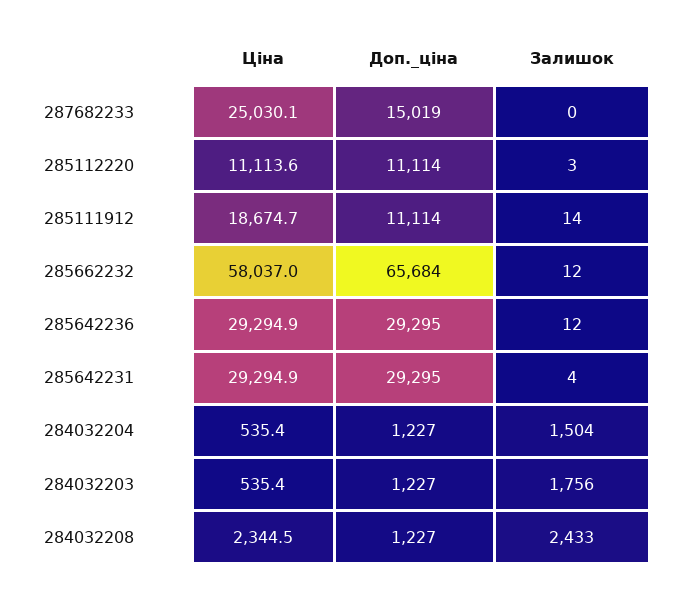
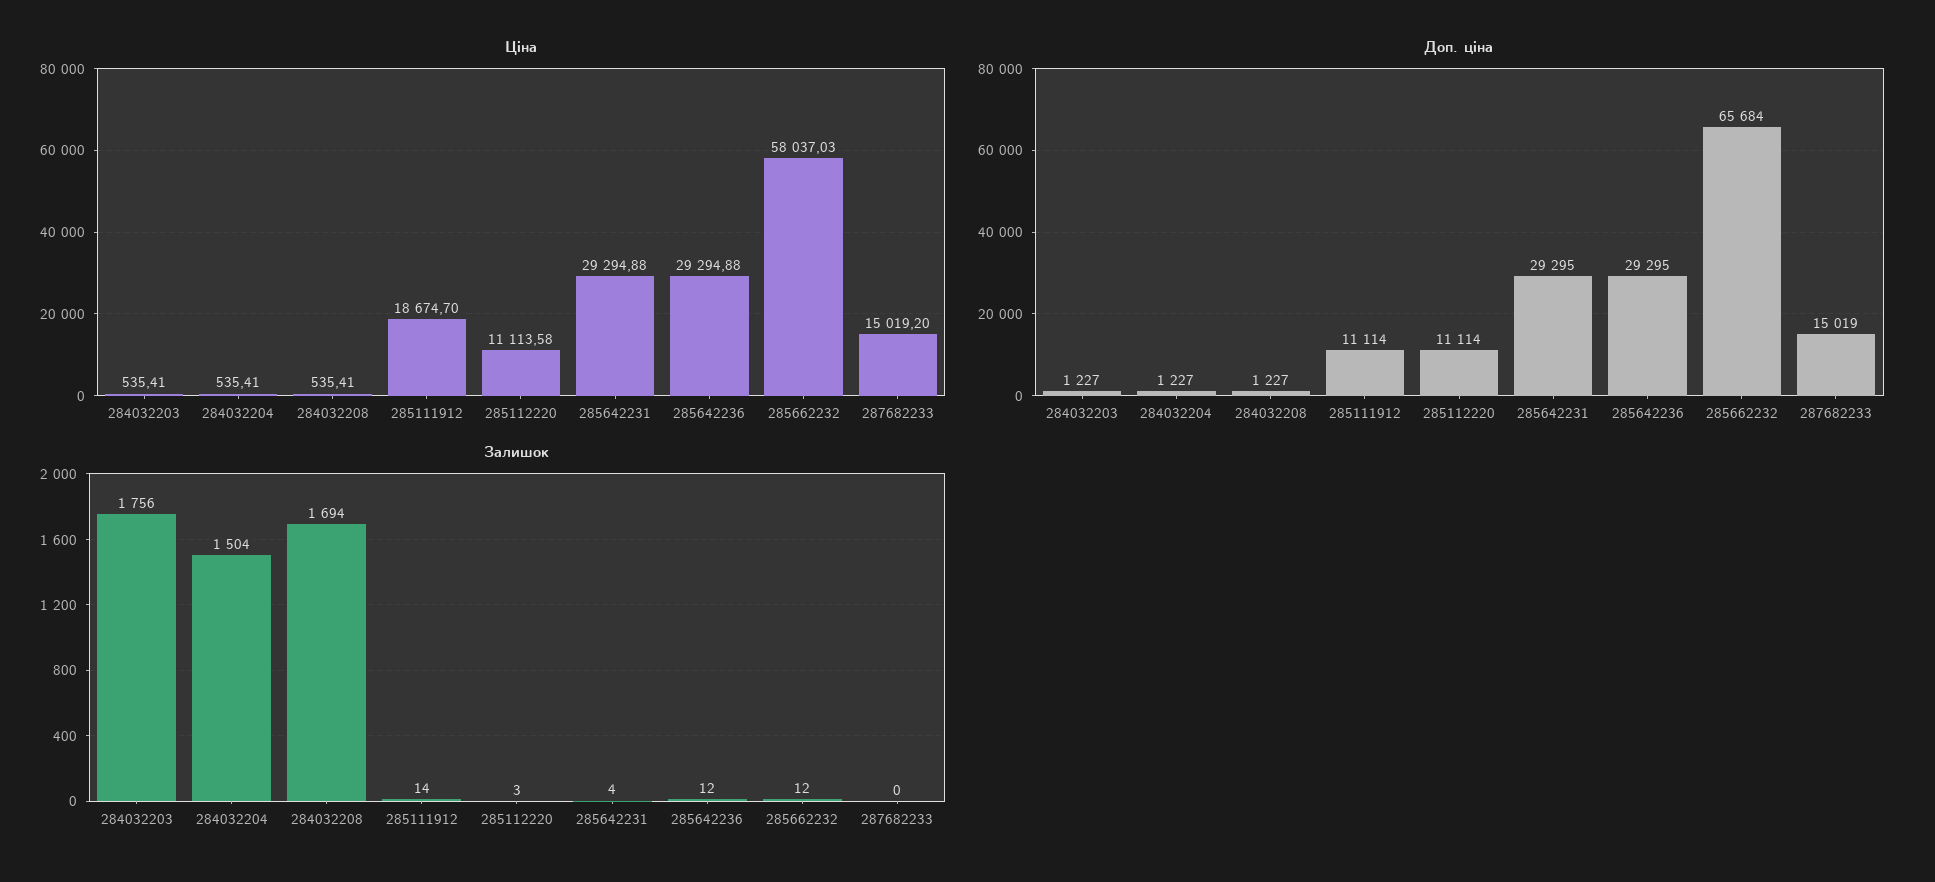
Ціна, 287682233: 25030.1 -> 15019.2
Ціна, 284032208: 2344.5 -> 535.41
Залишок, 284032208: 2433 -> 1694

